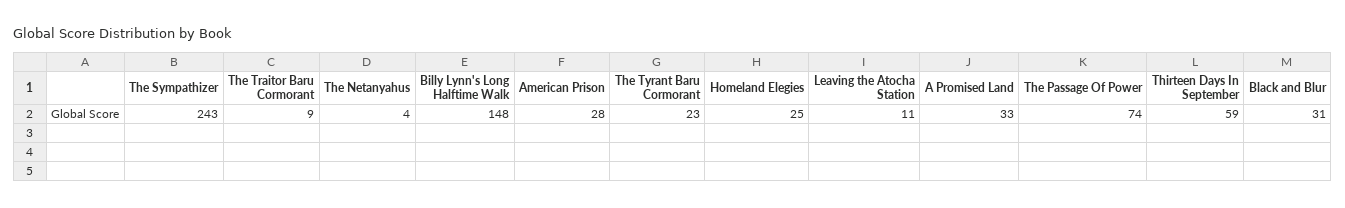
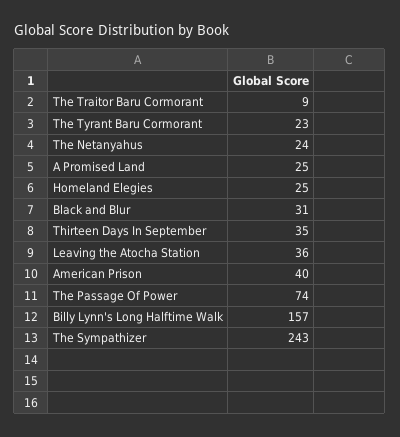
The Netanyahus: 4 -> 24
Billy Lynn's Long Halftime Walk: 148 -> 157
American Prison: 28 -> 40
Leaving the Atocha Station: 11 -> 36
A Promised Land: 33 -> 25
Thirteen Days In September: 59 -> 35

